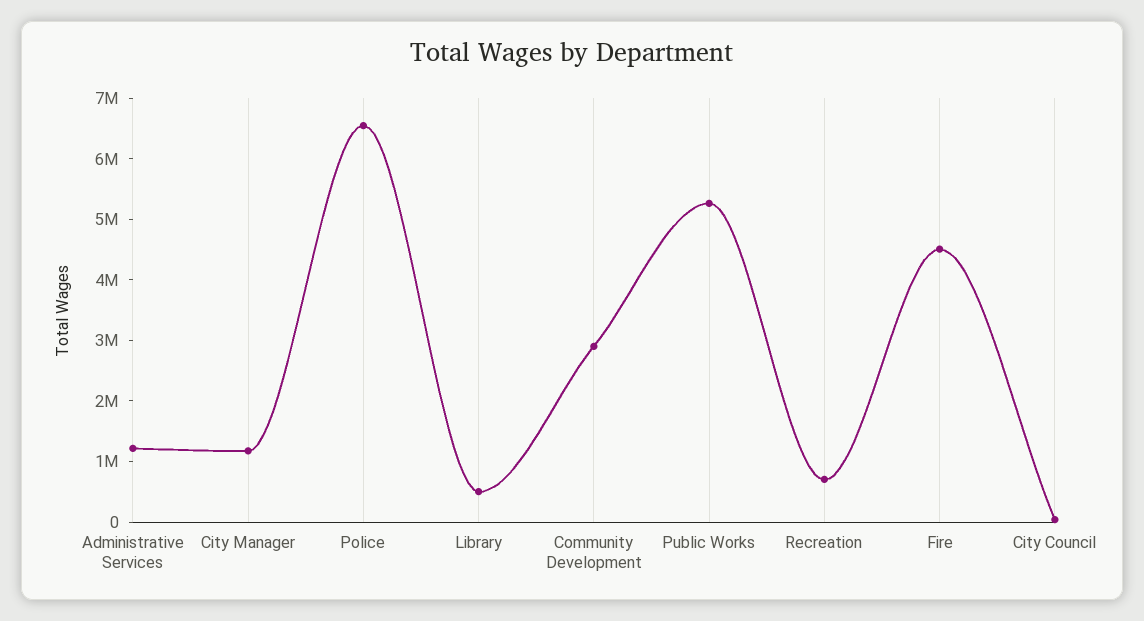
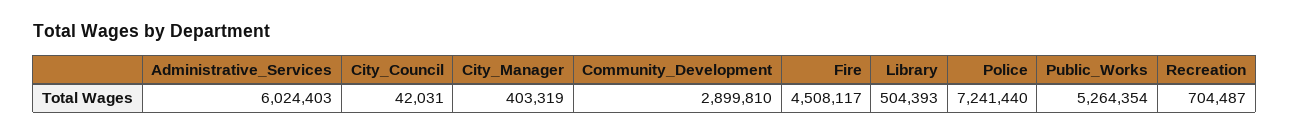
Administrative Services: 1200000 -> 6024403
City Manager: 1200000 -> 403319
Police: 6600000 -> 7241440

